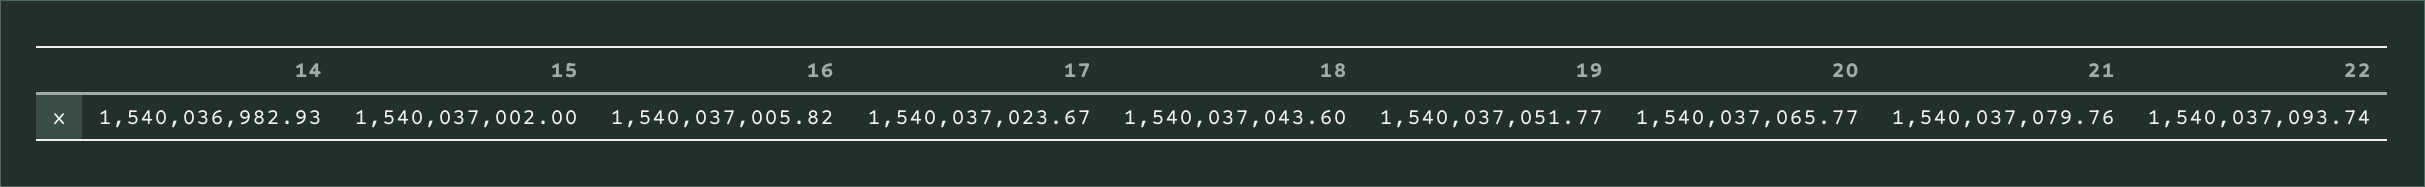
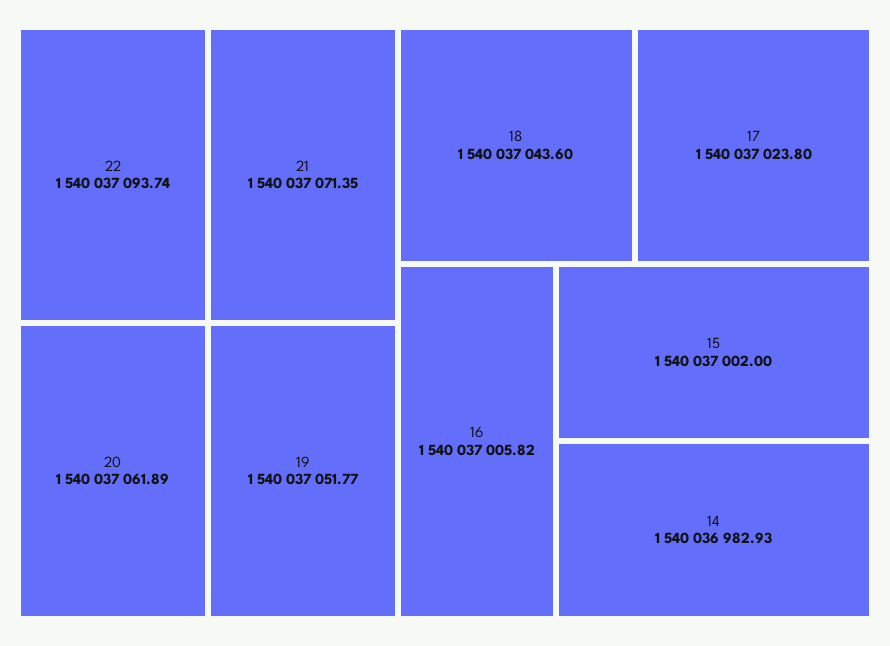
17: 1540037023.67 -> 1540037023.8
20: 1540037065.77 -> 1540037061.89
21: 1540037079.76 -> 1540037071.35

